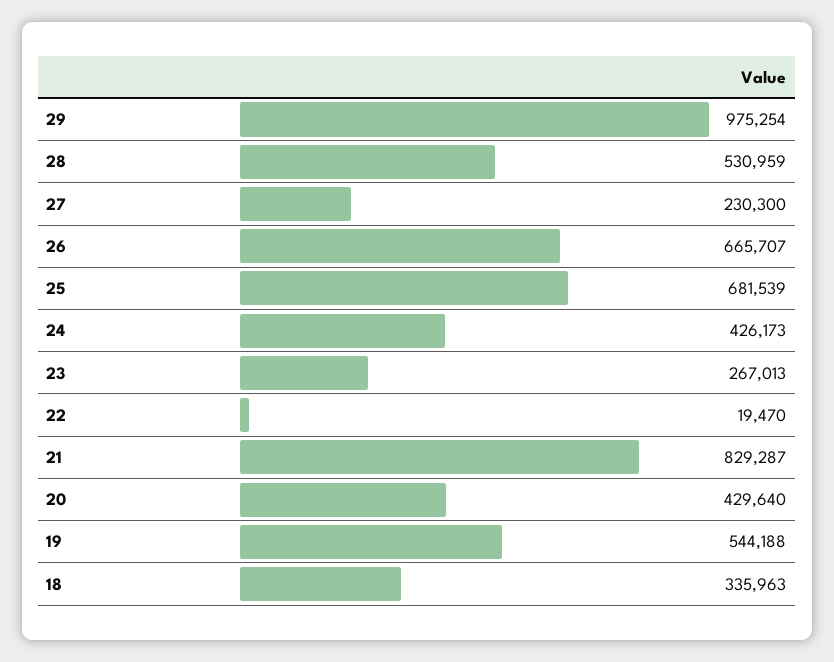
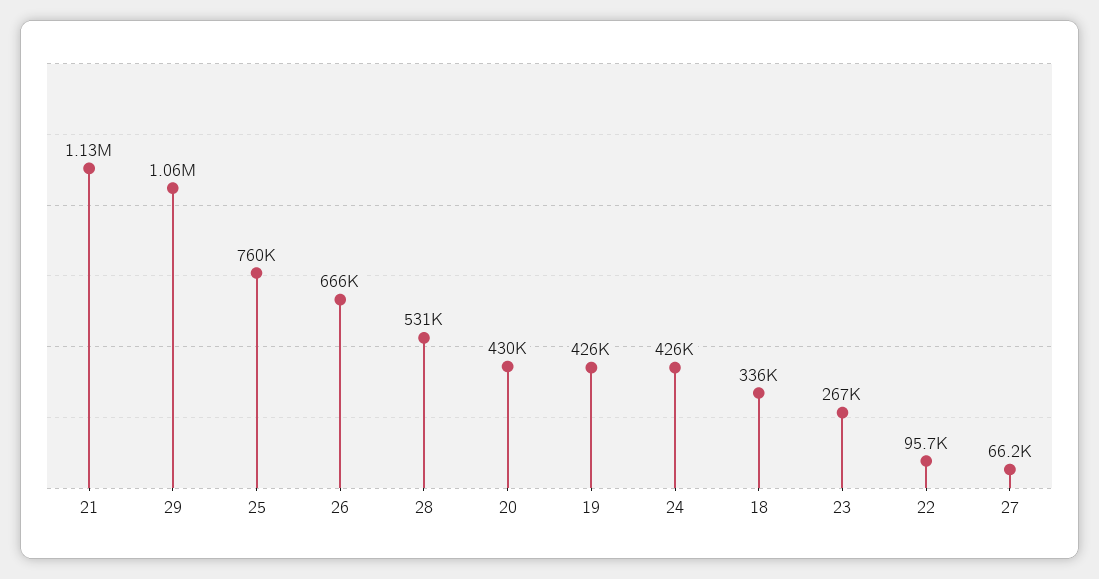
29: 975254 -> 1060000
27: 230300 -> 66200
25: 681539 -> 760000
22: 19470 -> 95700
21: 829287 -> 1130000
19: 544188 -> 426000

